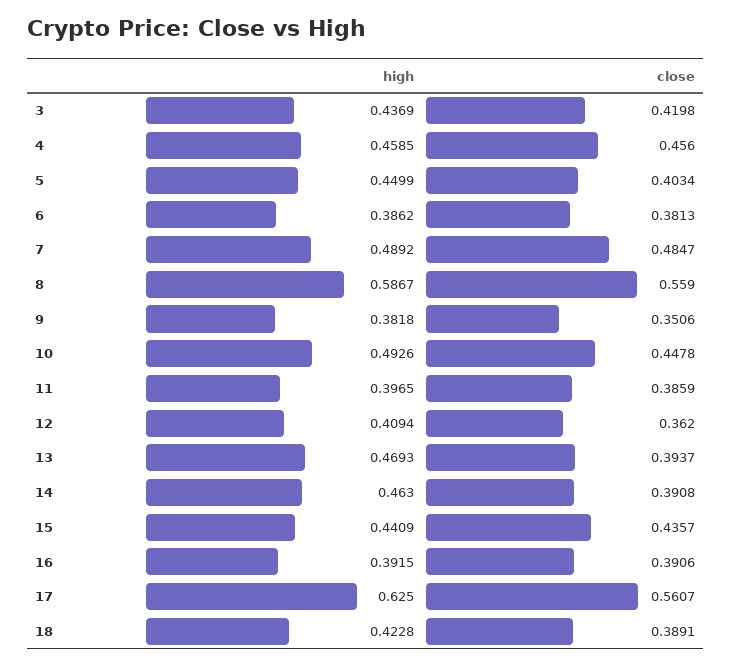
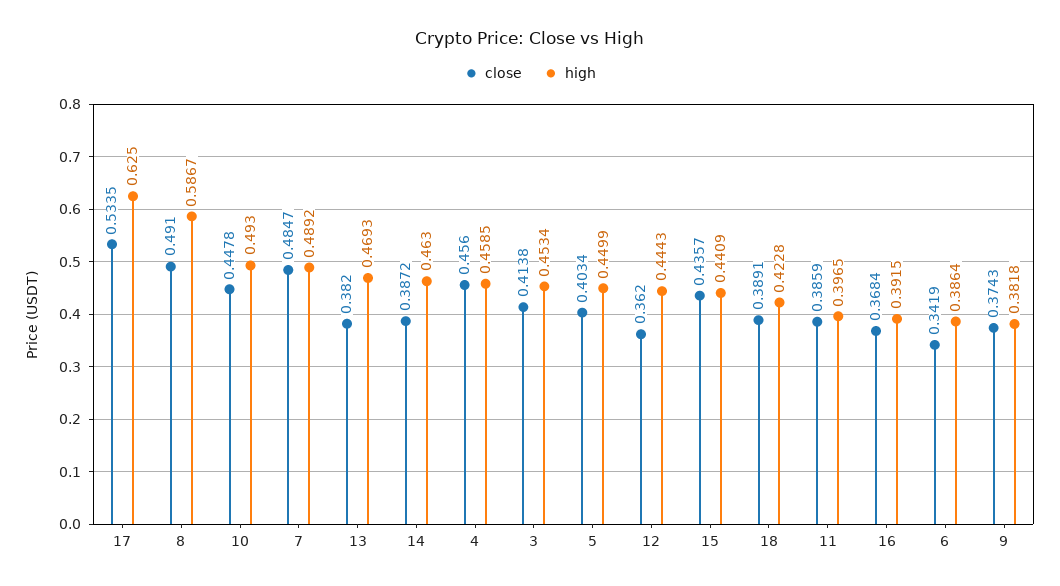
high, 3: 0.4369 -> 0.4534
close, 3: 0.4198 -> 0.4138
high, 6: 0.3862 -> 0.3864
close, 6: 0.3813 -> 0.3419
close, 8: 0.559 -> 0.491
close, 9: 0.3506 -> 0.3743
high, 10: 0.4926 -> 0.493
high, 12: 0.4094 -> 0.4443
close, 13: 0.3937 -> 0.382
close, 14: 0.3908 -> 0.3872
close, 16: 0.3906 -> 0.3684
close, 17: 0.5607 -> 0.5335

